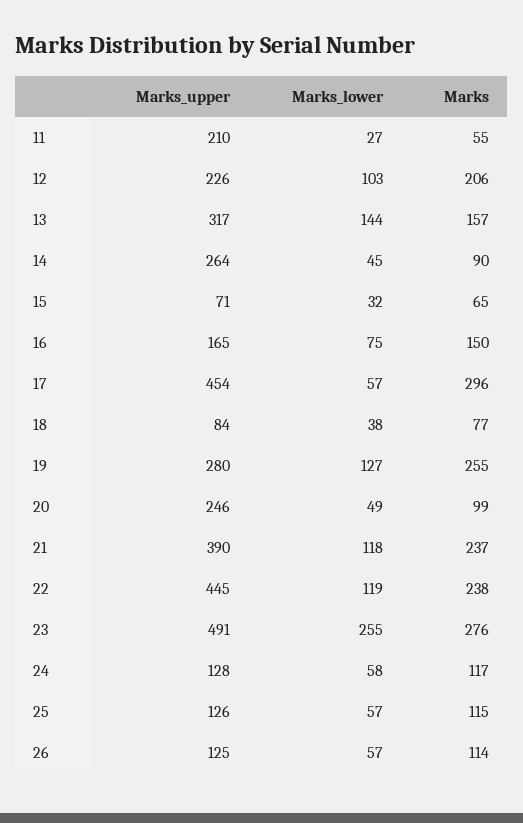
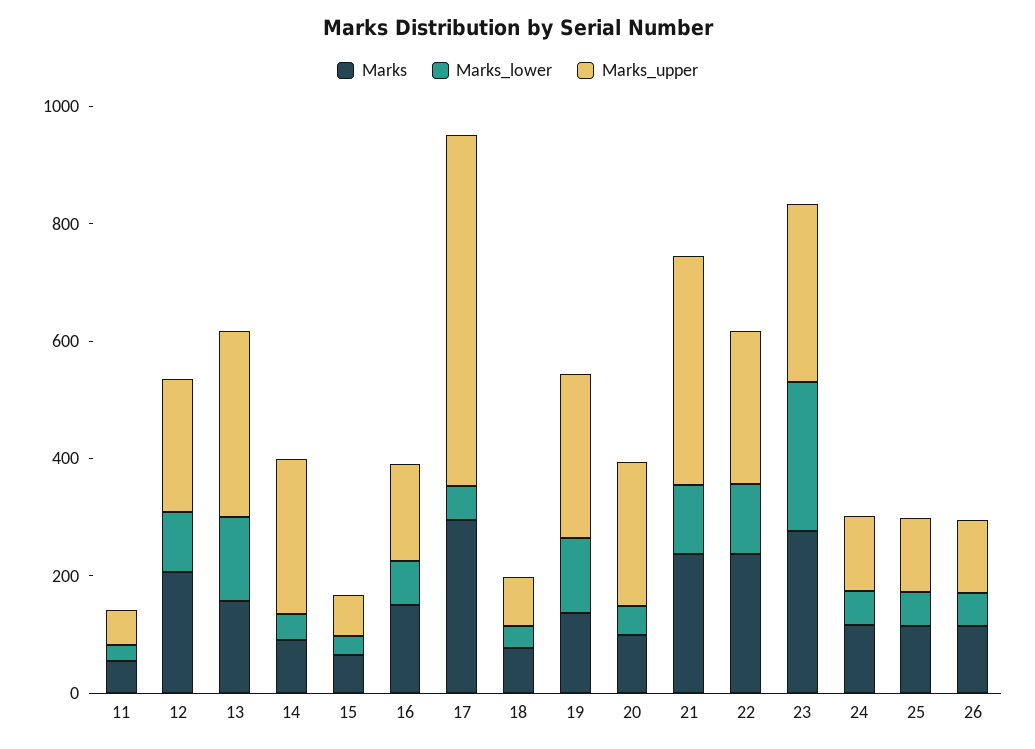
Marks_upper, 11: 210 -> 50
Marks_upper, 17: 454 -> 600
Marks, 19: 255 -> 150
Marks_upper, 22: 445 -> 250
Marks_upper, 23: 491 -> 300

